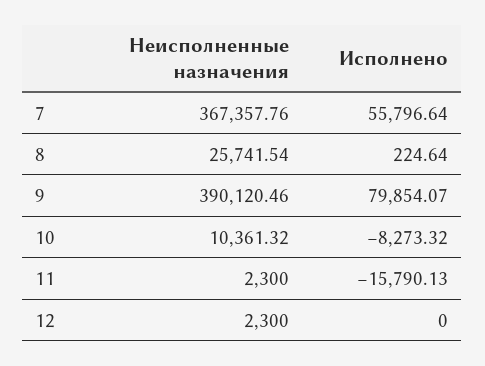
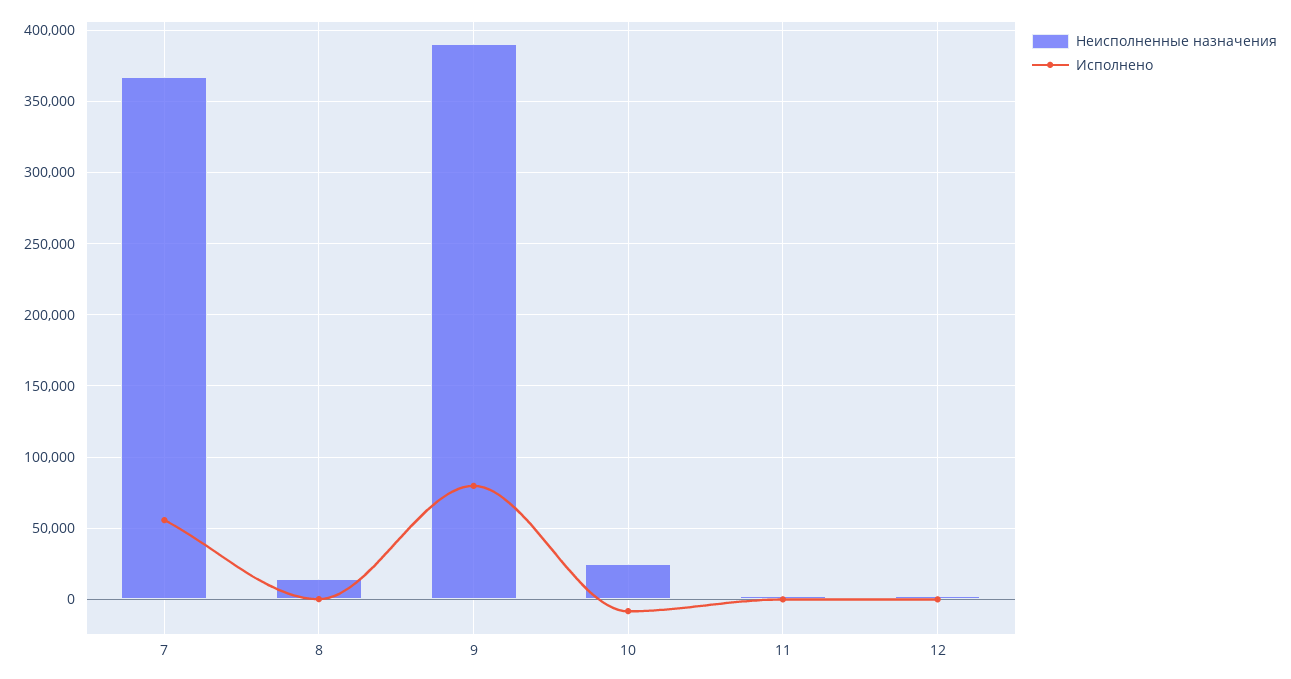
Неисполненные назначения, 8: 25741.54 -> 15000
Неисполненные назначения, 10: 10361.32 -> 25000
Исполнено, 11: -15790.13 -> 0

